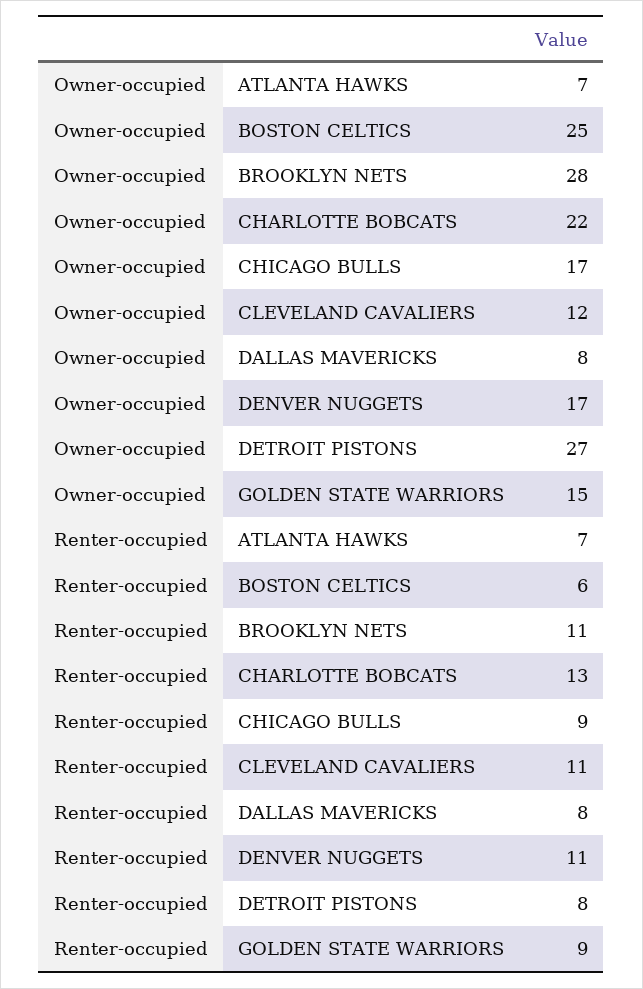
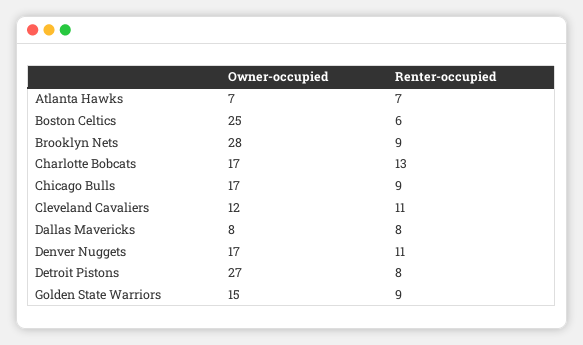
Owner-occupied, CHARLOTTE BOBCATS: 22 -> 17
Renter-occupied, BROOKLYN NETS: 11 -> 9

